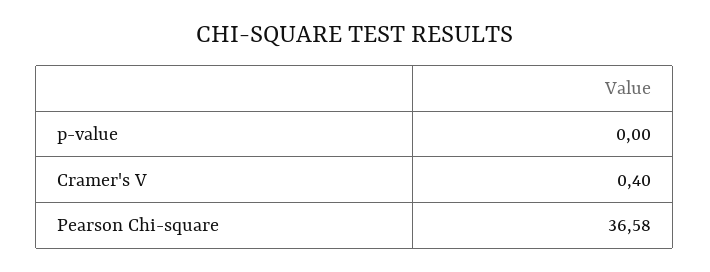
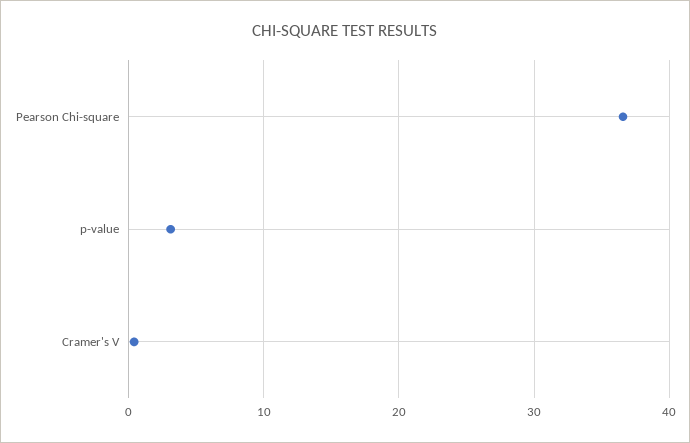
p-value: 0 -> 3

